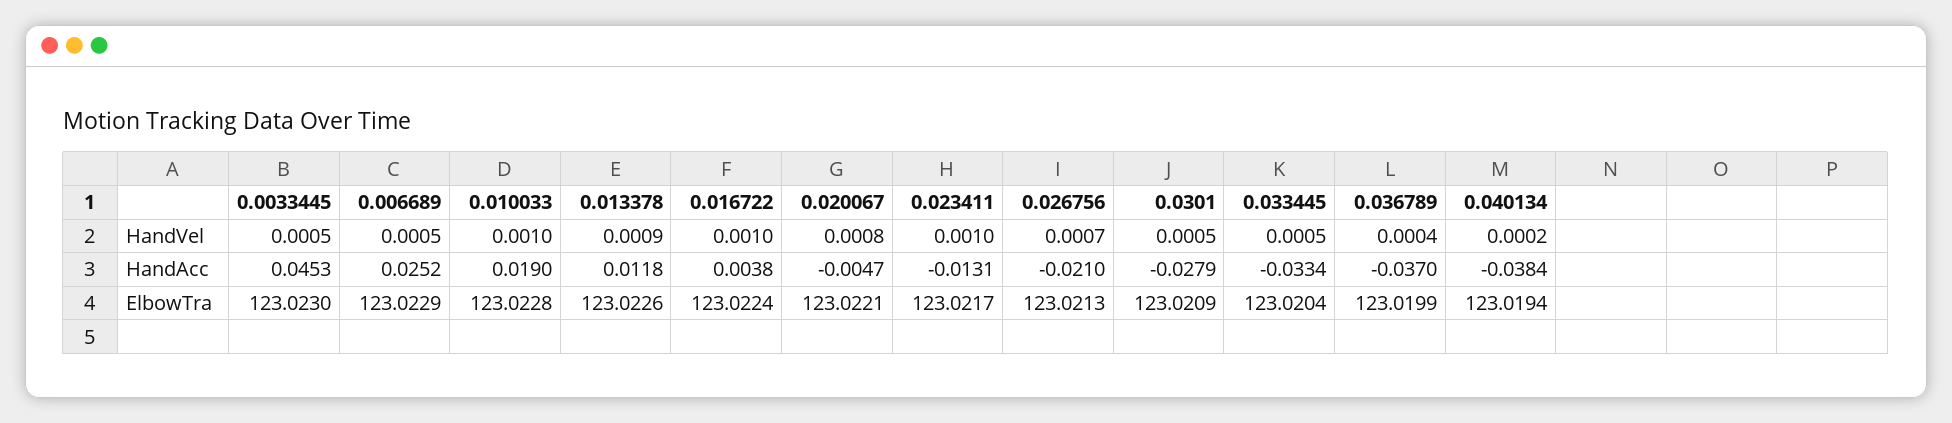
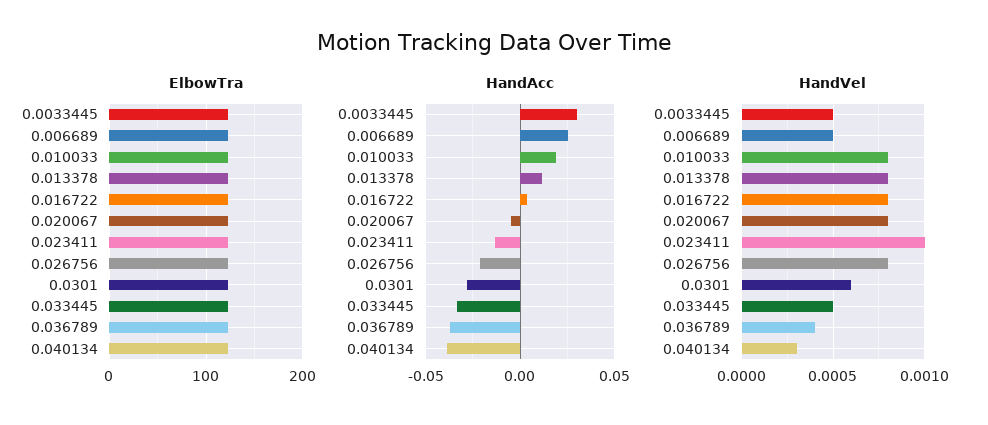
HandVel, 0.010033: 0.001 -> 0.0008
HandVel, 0.013378: 0.0009 -> 0.0008
HandVel, 0.016722: 0.001 -> 0.0008
HandVel, 0.026756: 0.0007 -> 0.0008
HandVel, 0.0301: 0.0005 -> 0.0006
HandVel, 0.040134: 0.0002 -> 0.0003
HandAcc, 0.0033445: 0.0453 -> 0.03

